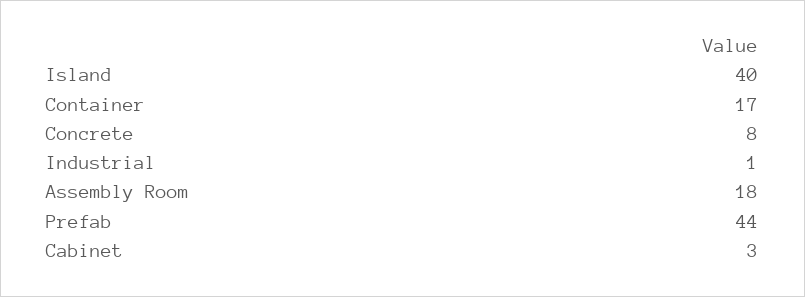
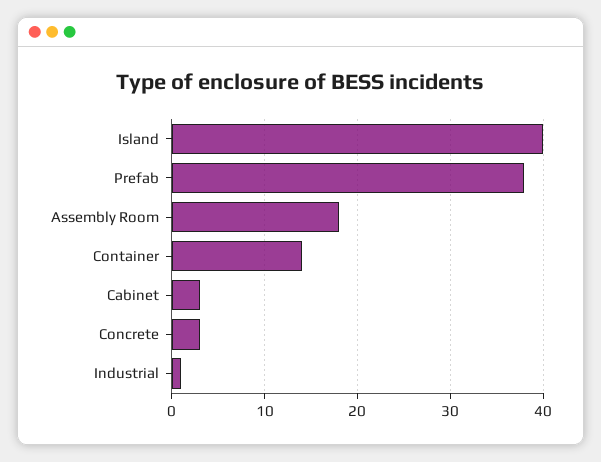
Container: 17 -> 14
Concrete: 8 -> 3
Prefab: 44 -> 38

